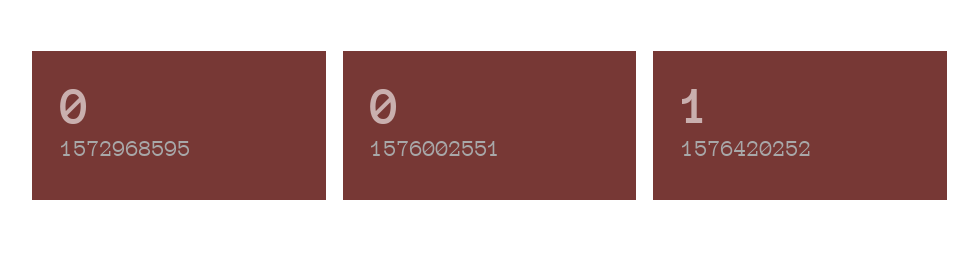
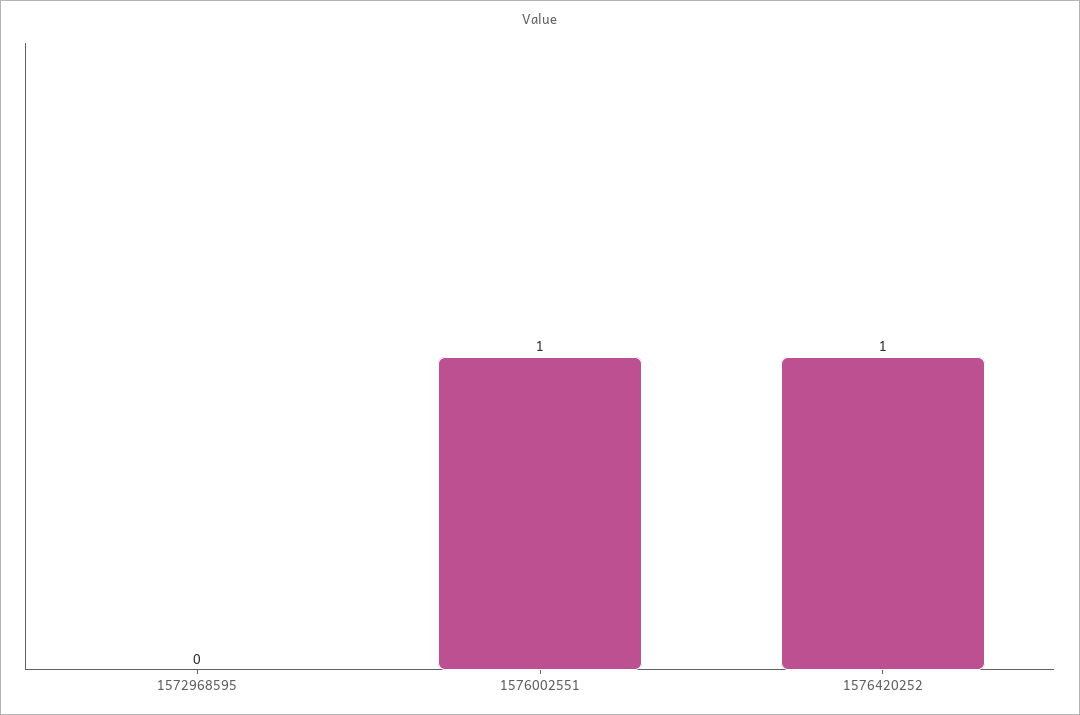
1576002551: 0 -> 1

